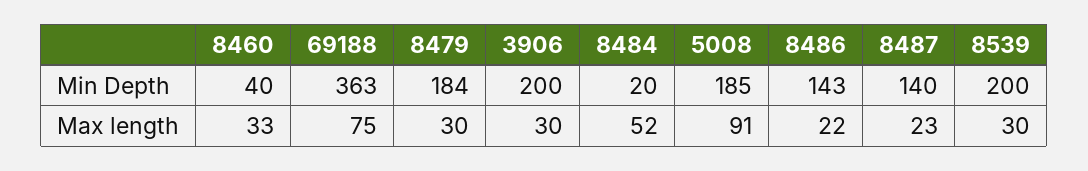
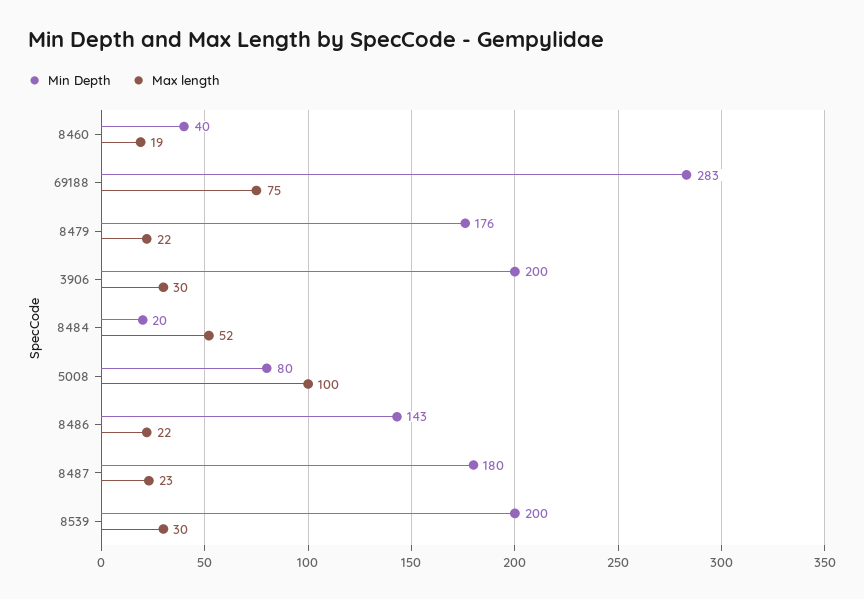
Min Depth, 69188: 363 -> 283
Min Depth, 8479: 184 -> 176
Min Depth, 5008: 185 -> 80
Min Depth, 8487: 140 -> 180
Max length, 8460: 33 -> 19
Max length, 8479: 30 -> 22
Max length, 5008: 91 -> 100

